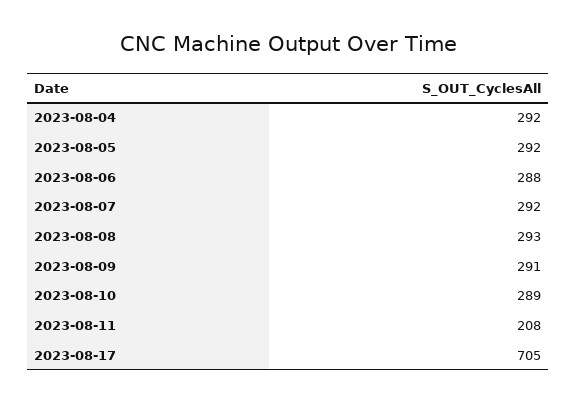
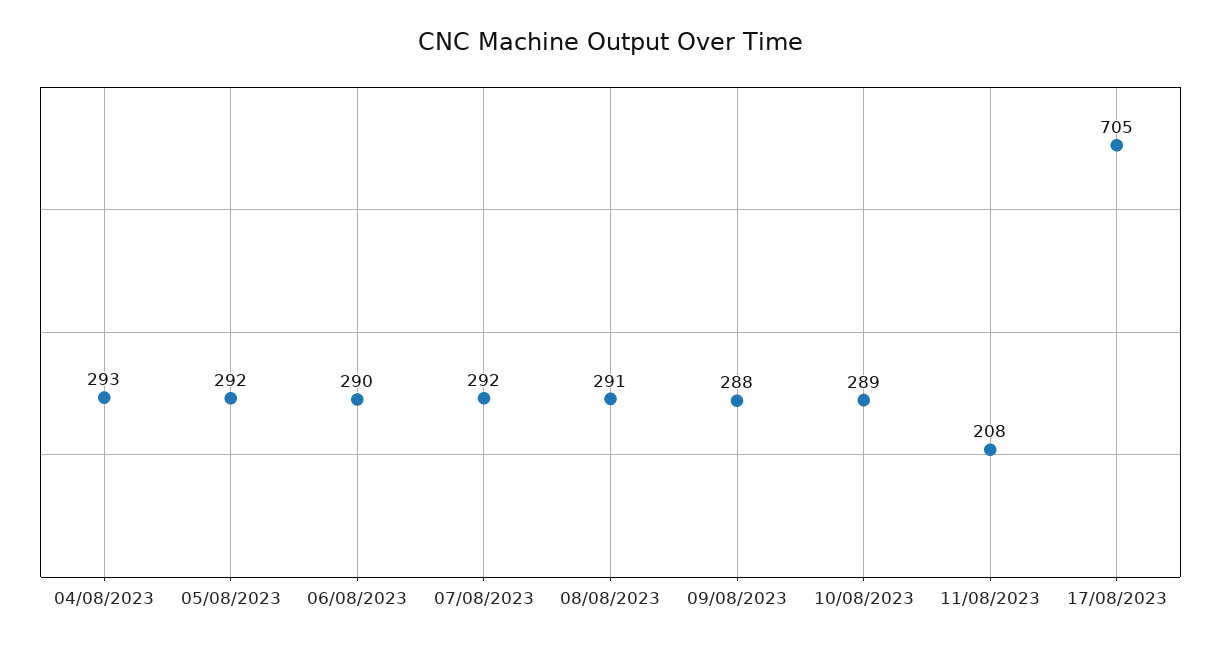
2023-08-04: 292 -> 293
2023-08-06: 288 -> 290
2023-08-08: 293 -> 291
2023-08-09: 291 -> 288

